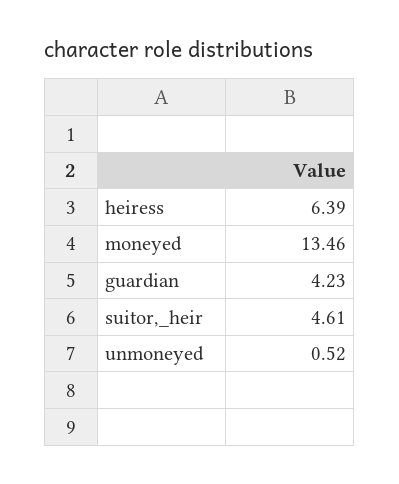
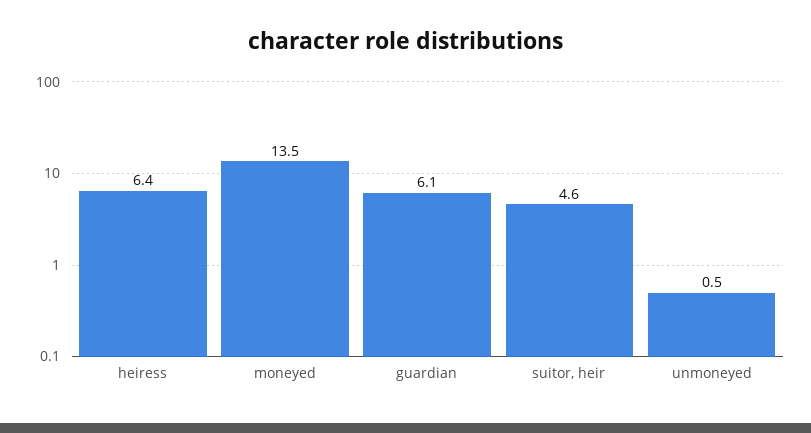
guardian: 4.23 -> 6.1

